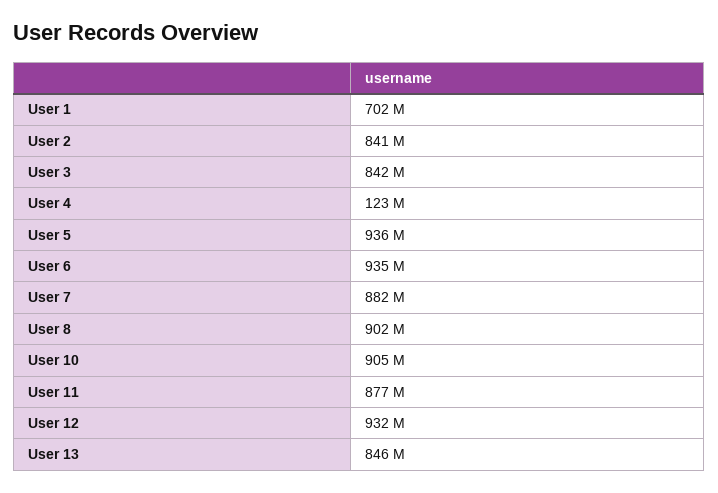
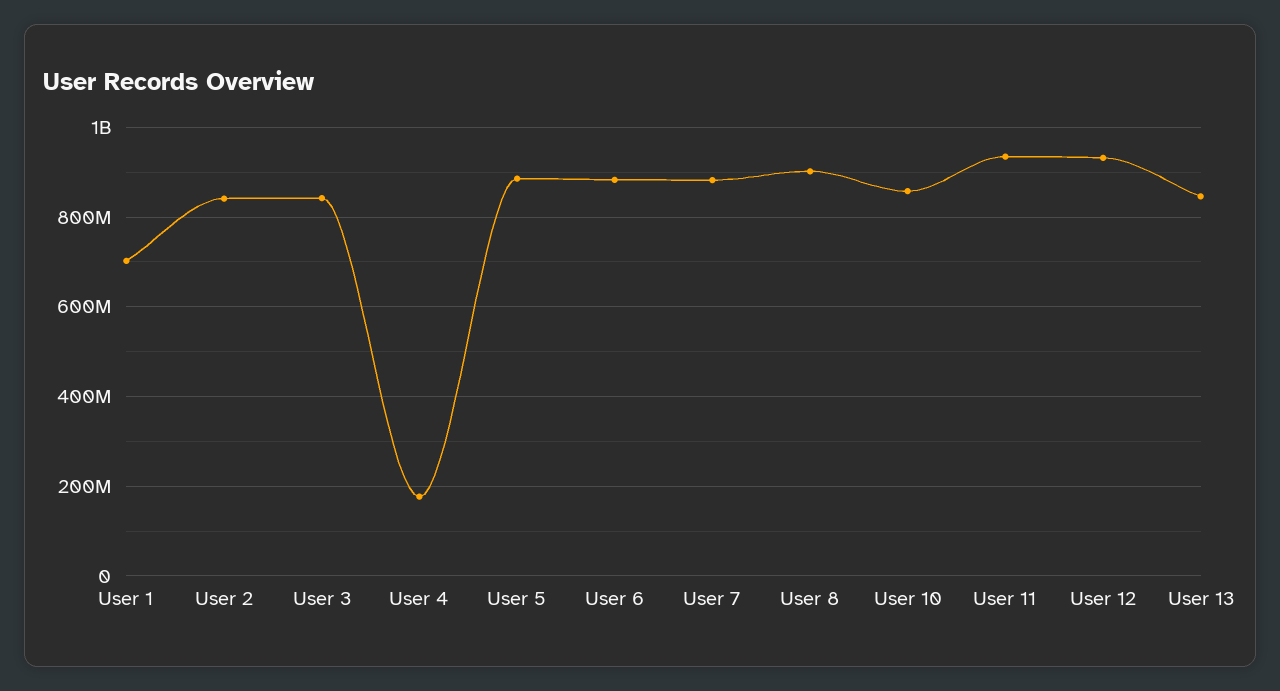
User 4: 123000000 -> 180000000
User 5: 936000000 -> 880000000
User 6: 935000000 -> 880000000
User 10: 905000000 -> 860000000
User 11: 877000000 -> 940000000

